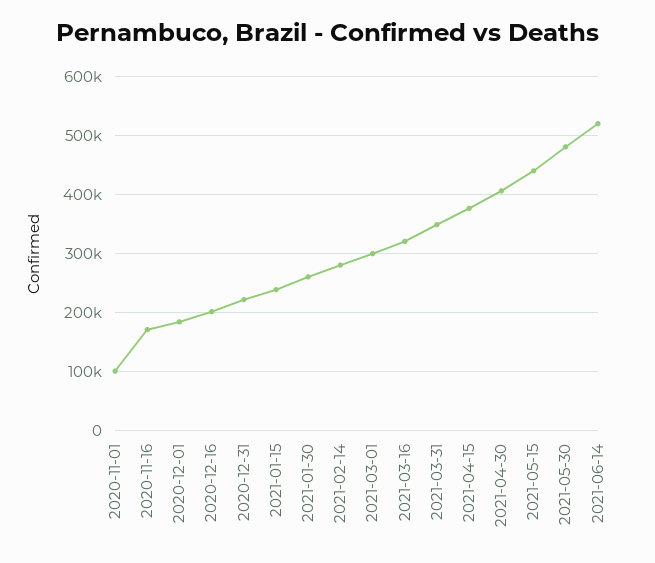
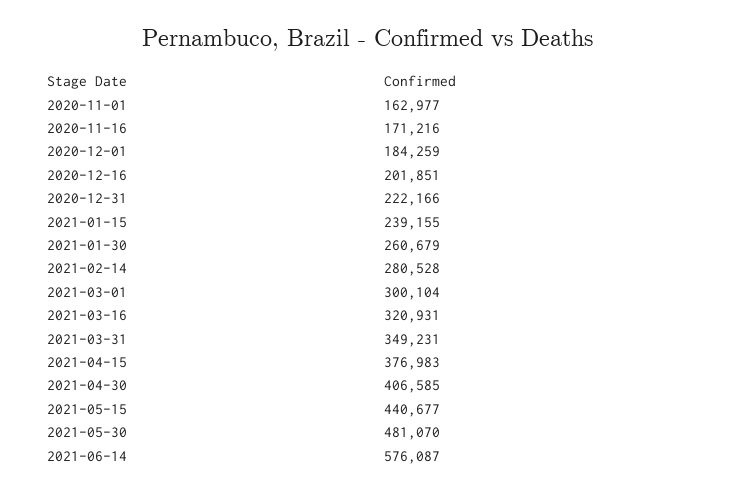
2020-11-01: 100000 -> 162977
2021-06-14: 520000 -> 576087

